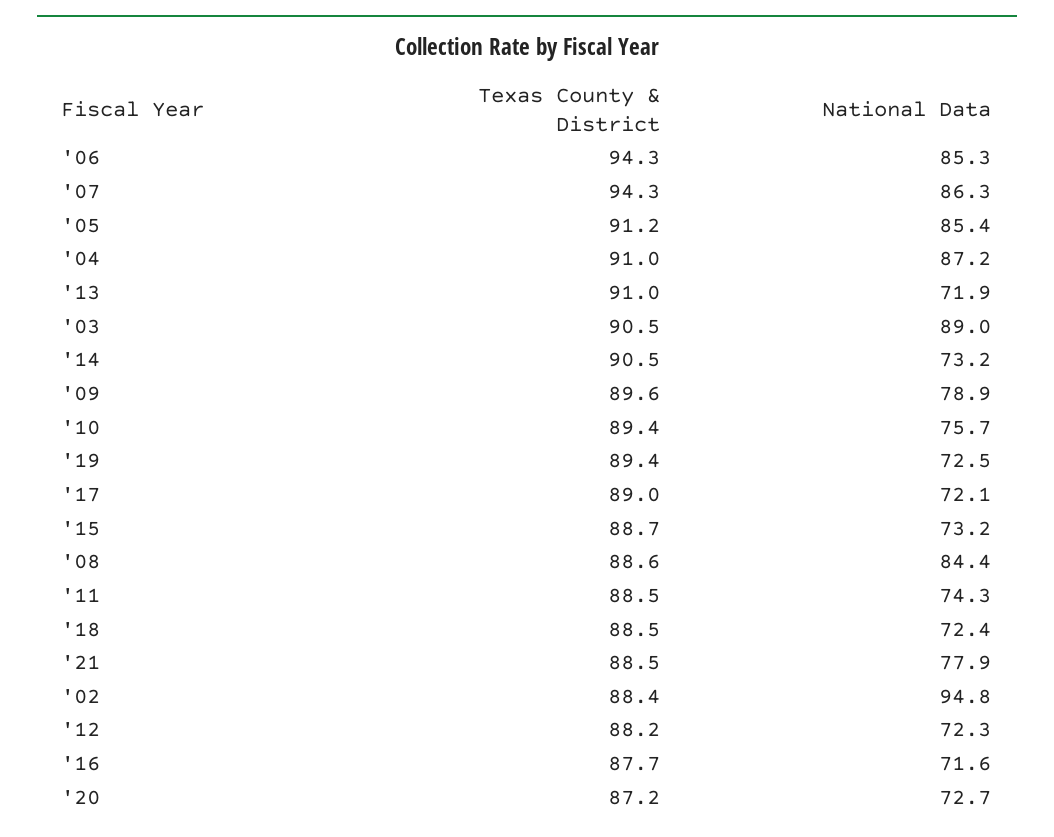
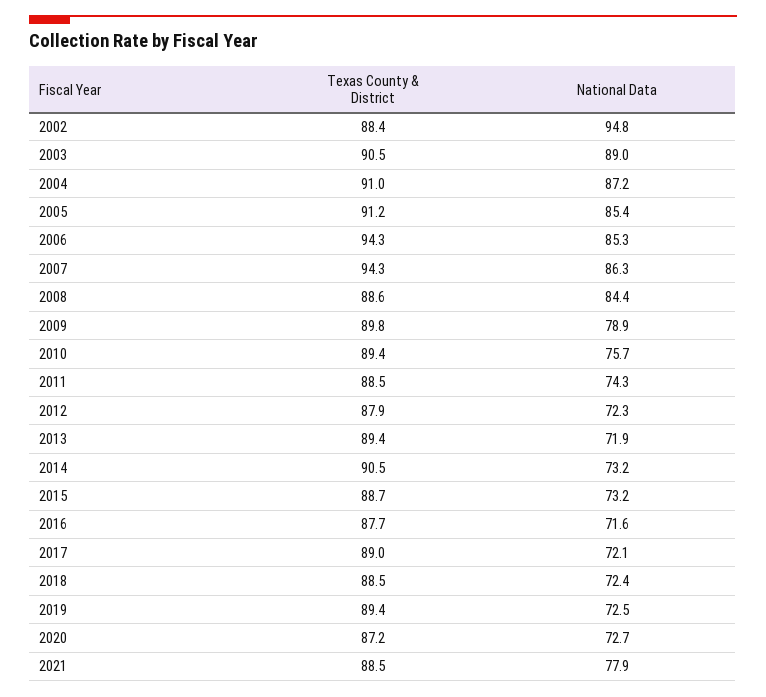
Texas County & District, '13: 91 -> 89.4
Texas County & District, '09: 89.6 -> 89.8
Texas County & District, '12: 88.2 -> 87.9

